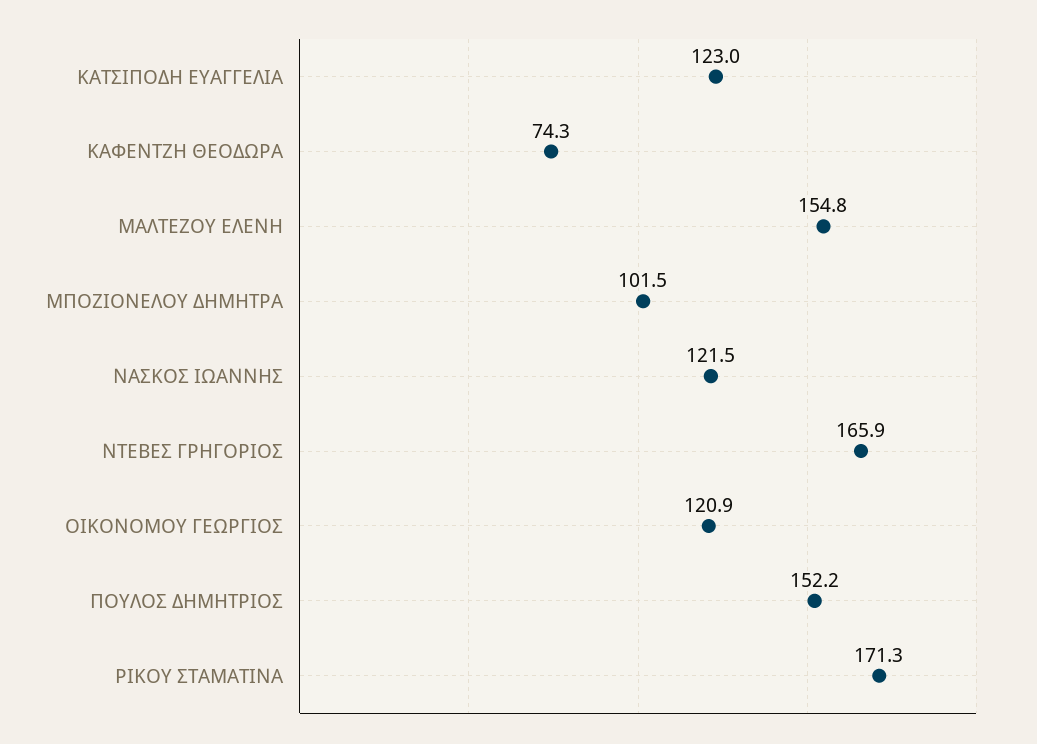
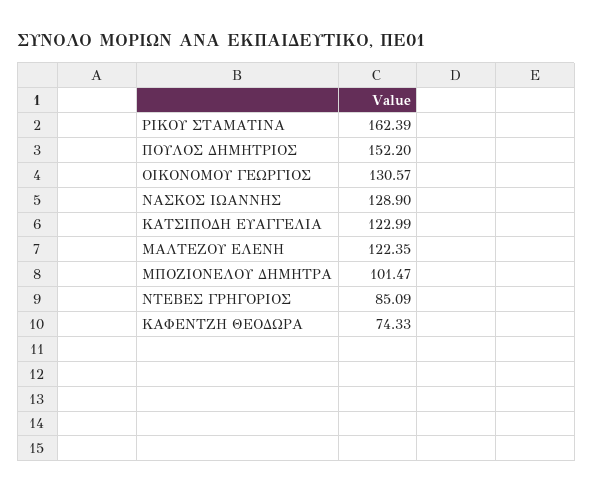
ΜΑΛΤΕΖΟΥ ΕΛΕΝΗ: 154.8 -> 122.35
ΝΑΣΚΟΣ ΙΩΑΝΝΗΣ: 121.5 -> 128.9
ΝΤΕΒΕΣ ΓΡΗΓΟΡΙΟΣ: 165.9 -> 85.09
ΟΙΚΟΝΟΜΟΥ ΓΕΩΡΓΙΟΣ: 120.9 -> 130.57
ΡΙΚΟΥ ΣΤΑΜΑΤΙΝΑ: 171.3 -> 162.39

